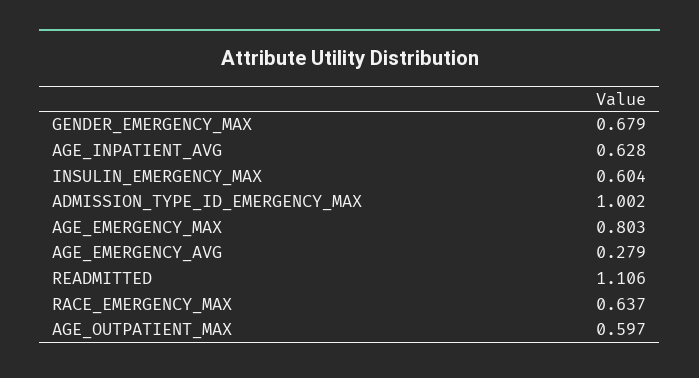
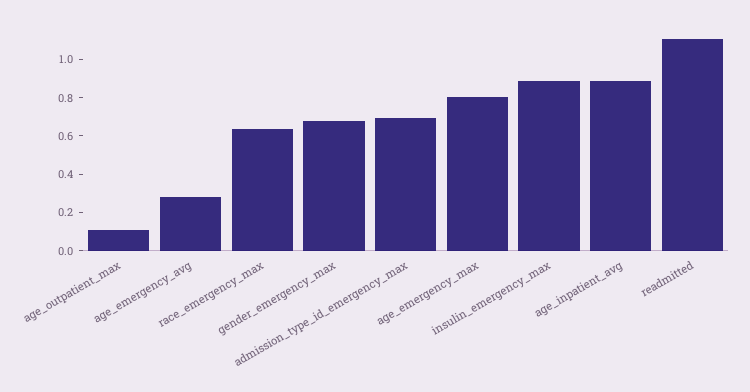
AGE_INPATIENT_AVG: 0.628 -> 0.9
INSULIN_EMERGENCY_MAX: 0.604 -> 0.9
ADMISSION_TYPE_ID_EMERGENCY_MAX: 1.002 -> 0.7
AGE_OUTPATIENT_MAX: 0.597 -> 0.1

